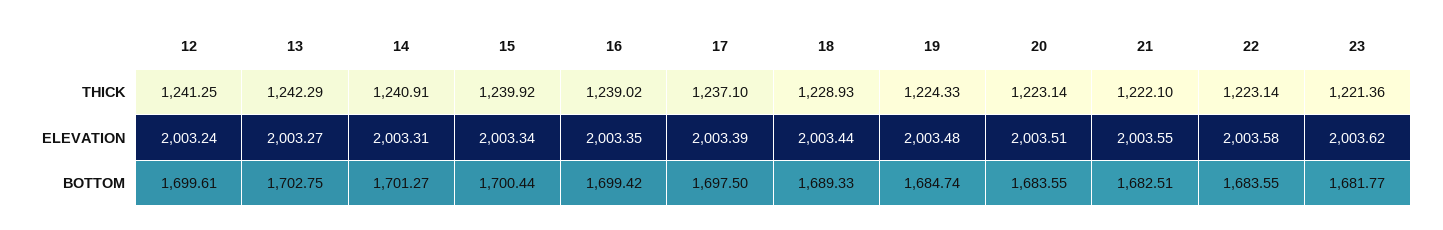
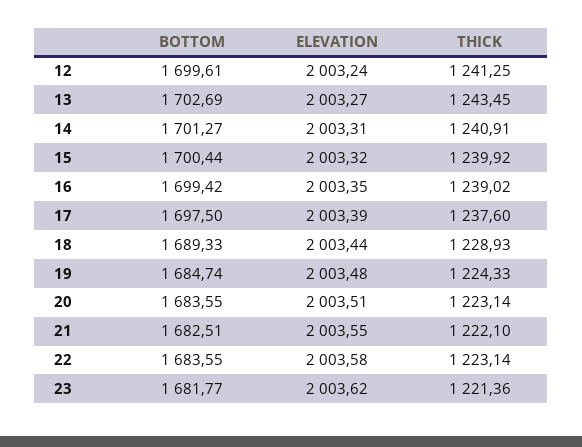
13, THICK: 1242.29 -> 1243.45
17, THICK: 1237.1 -> 1237.6
15, ELEVATION: 2003.34 -> 2003.32
13, BOTTOM: 1702.75 -> 1702.69

